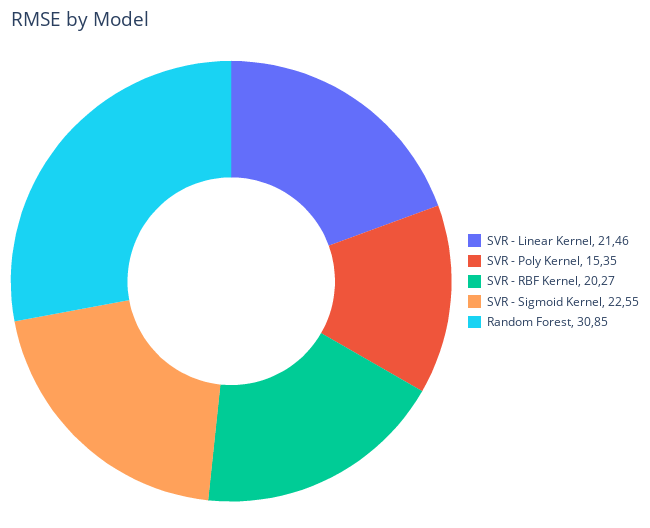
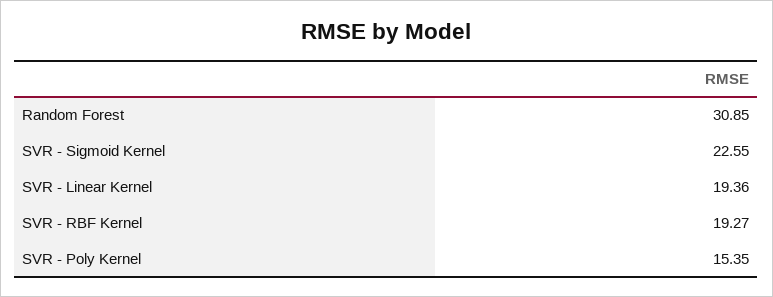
SVR - Linear Kernel: 21.46 -> 19.36
SVR - RBF Kernel: 20.27 -> 19.27

